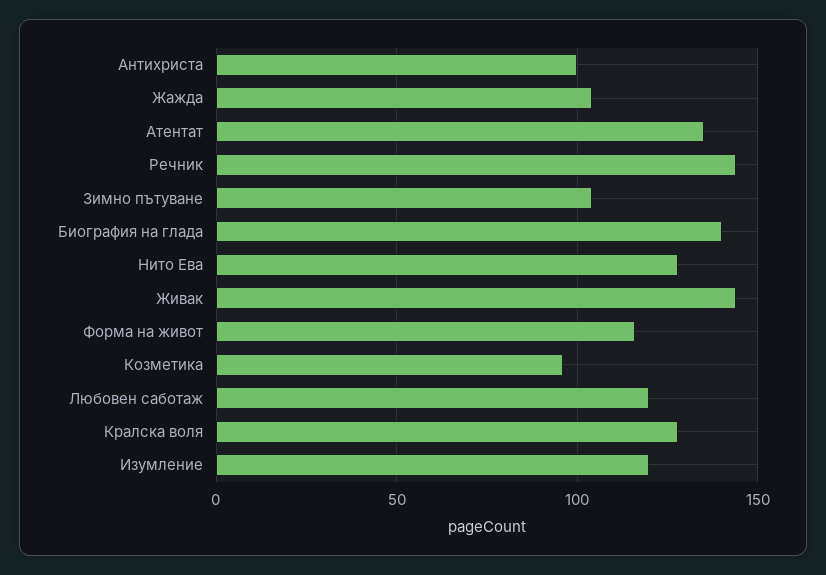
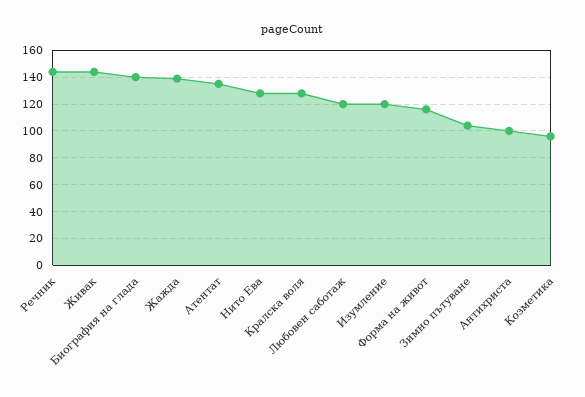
Жажда: 105 -> 140

